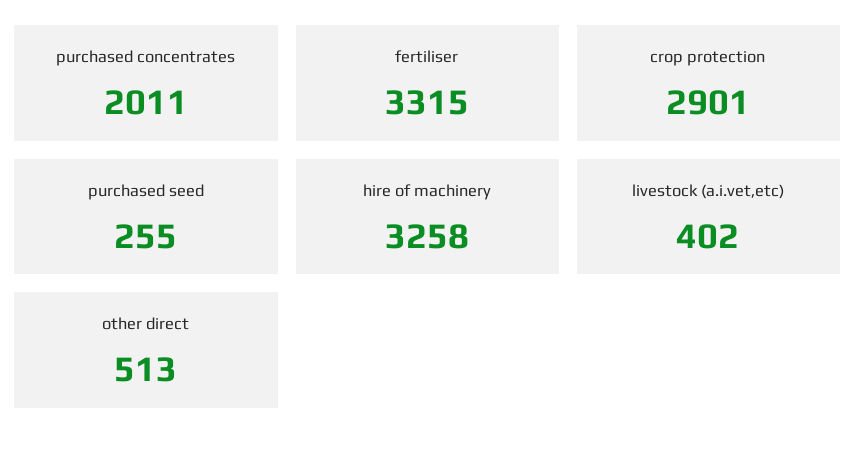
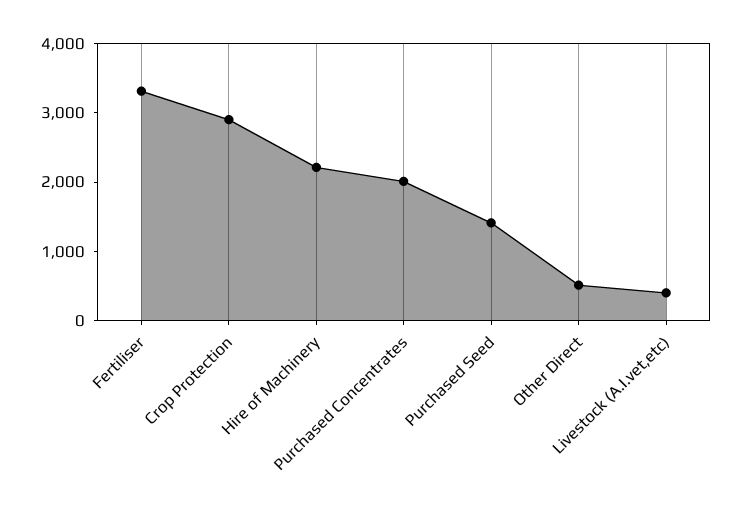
purchased seed: 255 -> 1400
hire of machinery: 3258 -> 2200

